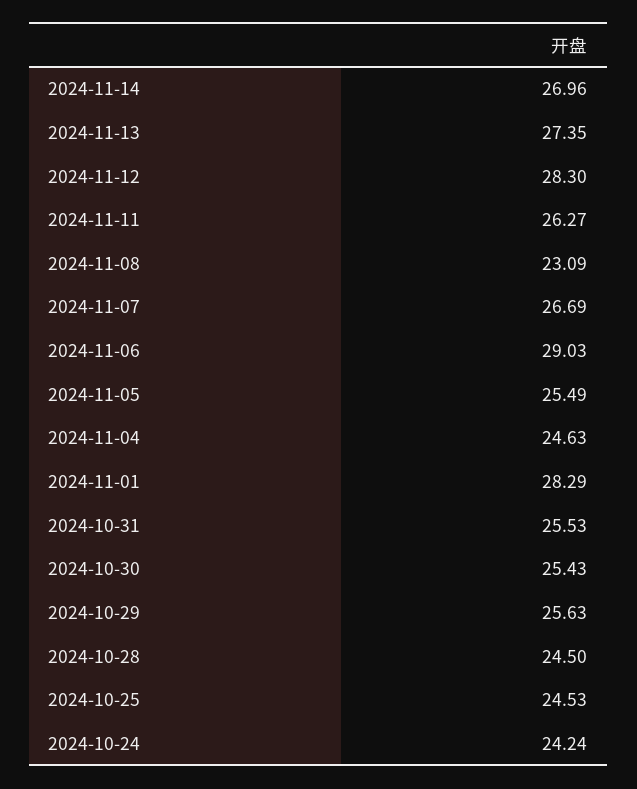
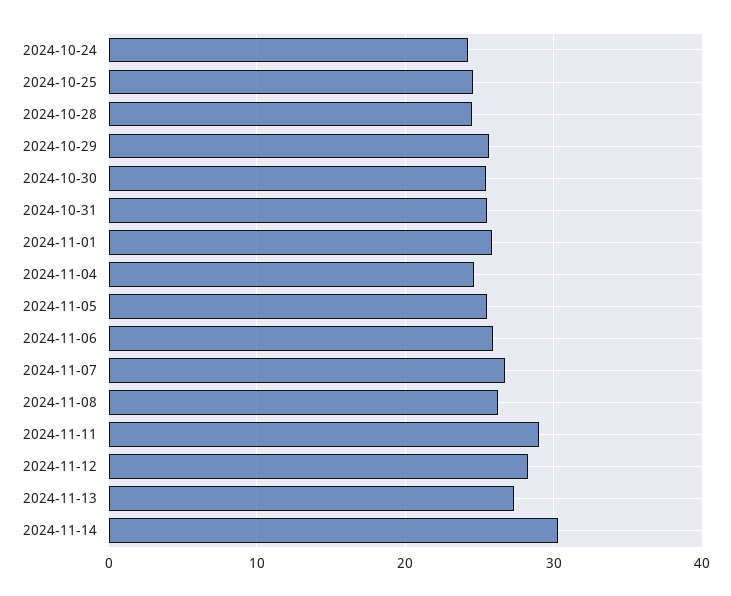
2024-11-14: 26.96 -> 30
2024-11-11: 26.27 -> 29
2024-11-08: 23.09 -> 26
2024-11-06: 29.03 -> 26
2024-11-01: 28.29 -> 26

